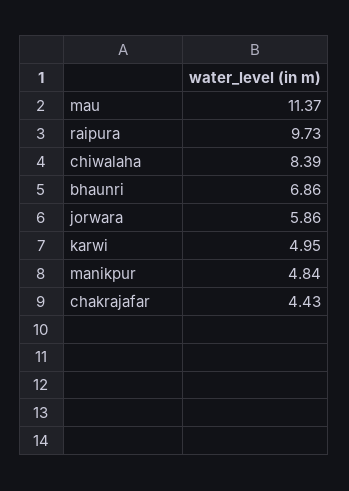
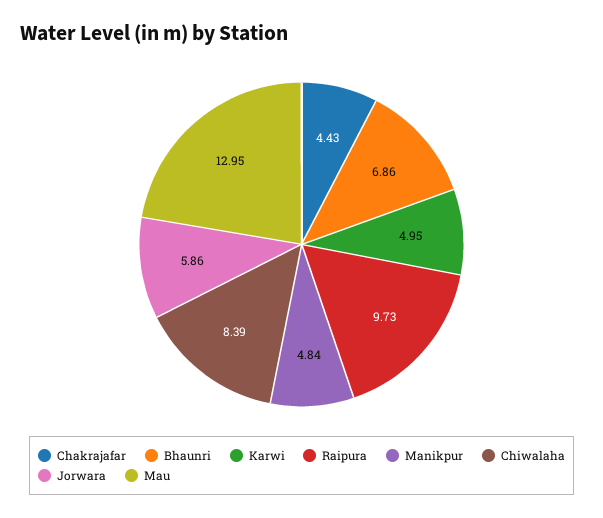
mau: 11.37 -> 12.95

